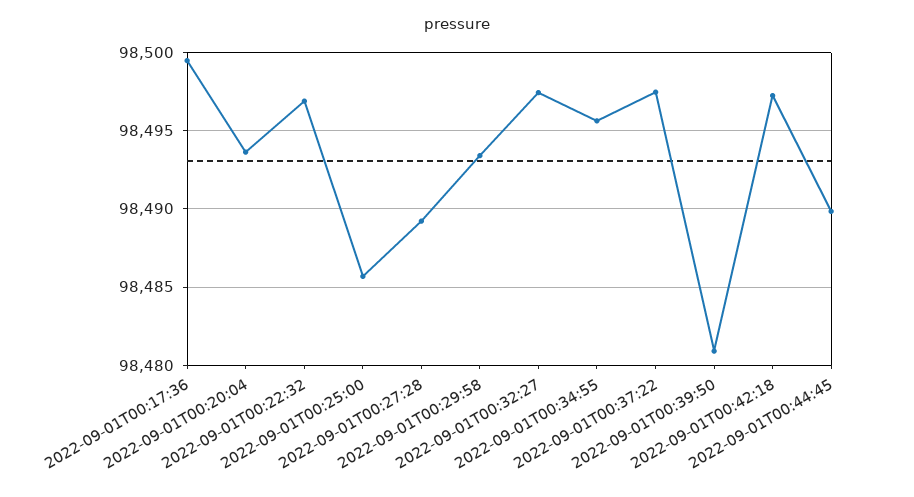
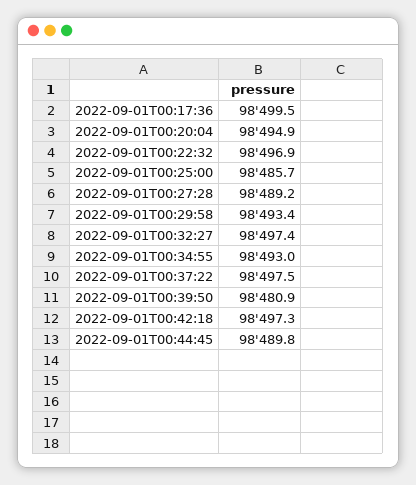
2022-09-01T00:20:04: 98493.5 -> 98494.9
2022-09-01T00:34:55: 98495.5 -> 98493

